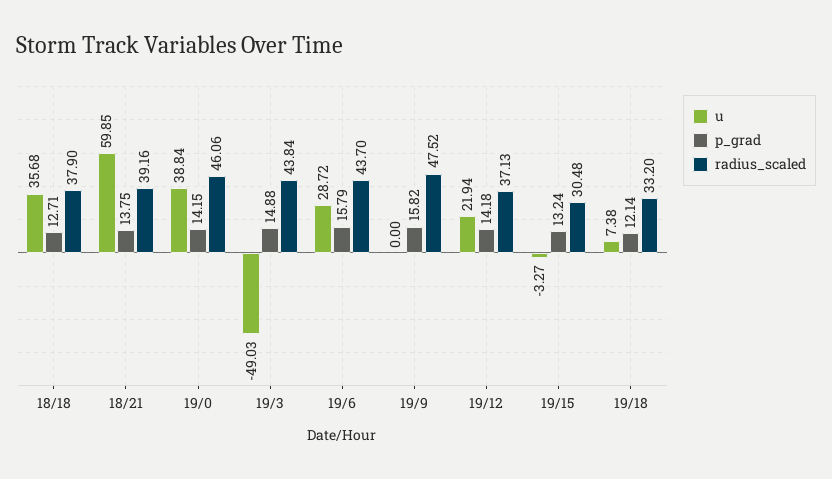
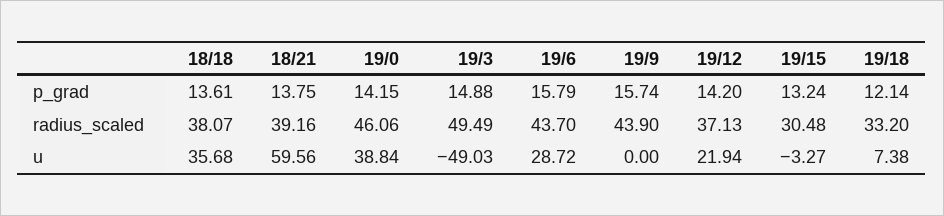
p_grad, 18/18: 12.71 -> 13.61
radius_scaled, 18/18: 37.9 -> 38.07
u, 18/21: 59.85 -> 59.56
radius_scaled, 19/3: 43.84 -> 49.49
p_grad, 19/9: 15.82 -> 15.74
radius_scaled, 19/9: 47.52 -> 43.9
p_grad, 19/12: 14.18 -> 14.2

